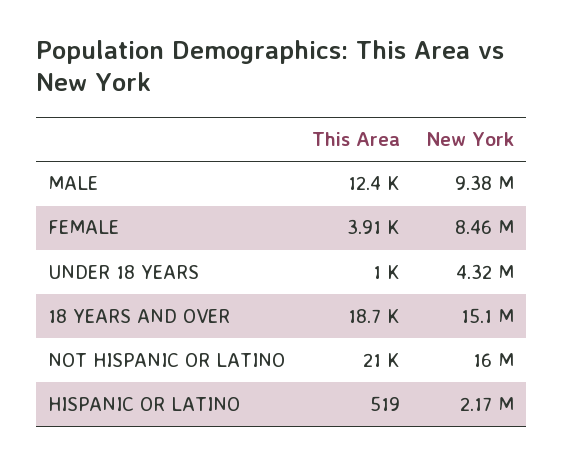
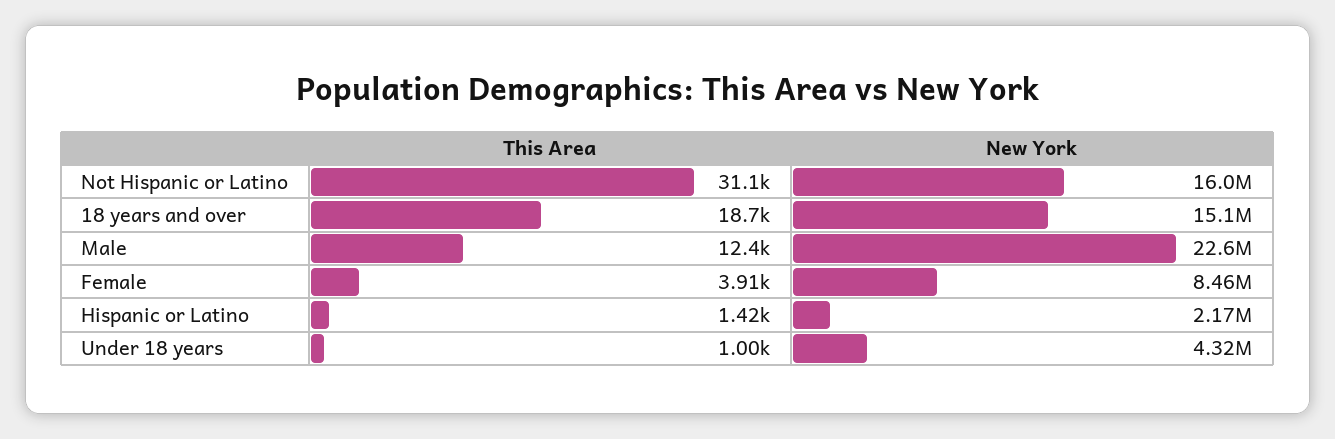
New York, MALE: 9380000 -> 22600000
This Area, NOT HISPANIC OR LATINO: 21000 -> 31100
This Area, HISPANIC OR LATINO: 519 -> 1420

